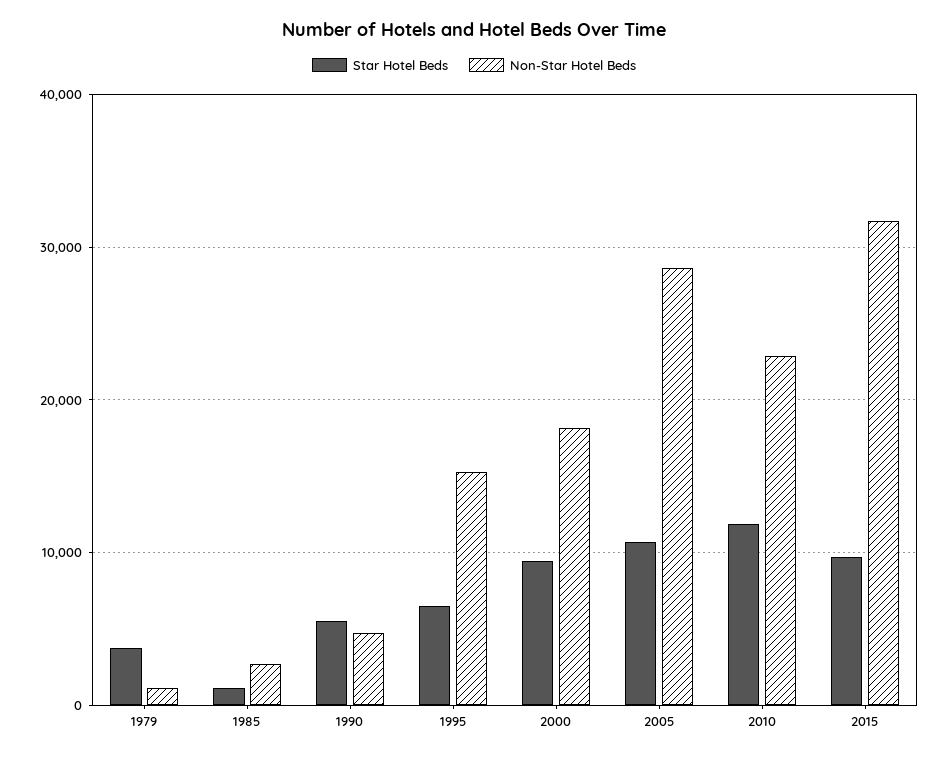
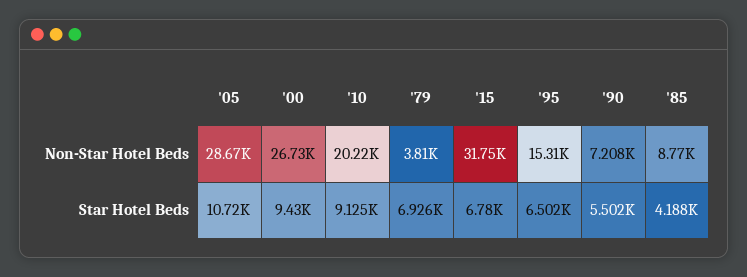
Star Hotel Beds, 1979: 4000 -> 6926
Non-Star Hotel Beds, 1979: 1000 -> 3810
Star Hotel Beds, 1985: 1000 -> 4188
Non-Star Hotel Beds, 1985: 3000 -> 8770
Non-Star Hotel Beds, 1990: 5000 -> 7208
Non-Star Hotel Beds, 2000: 18000 -> 26730
Star Hotel Beds, 2010: 12000 -> 9125
Non-Star Hotel Beds, 2010: 23000 -> 20220
Star Hotel Beds, 2015: 10000 -> 6780

